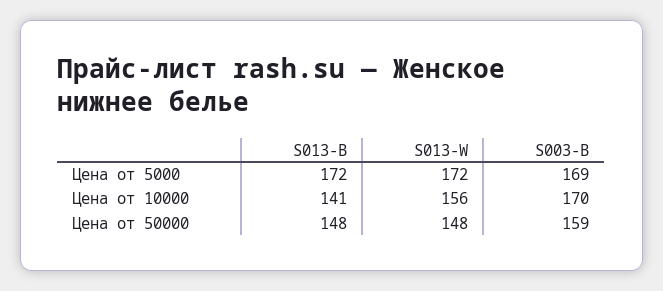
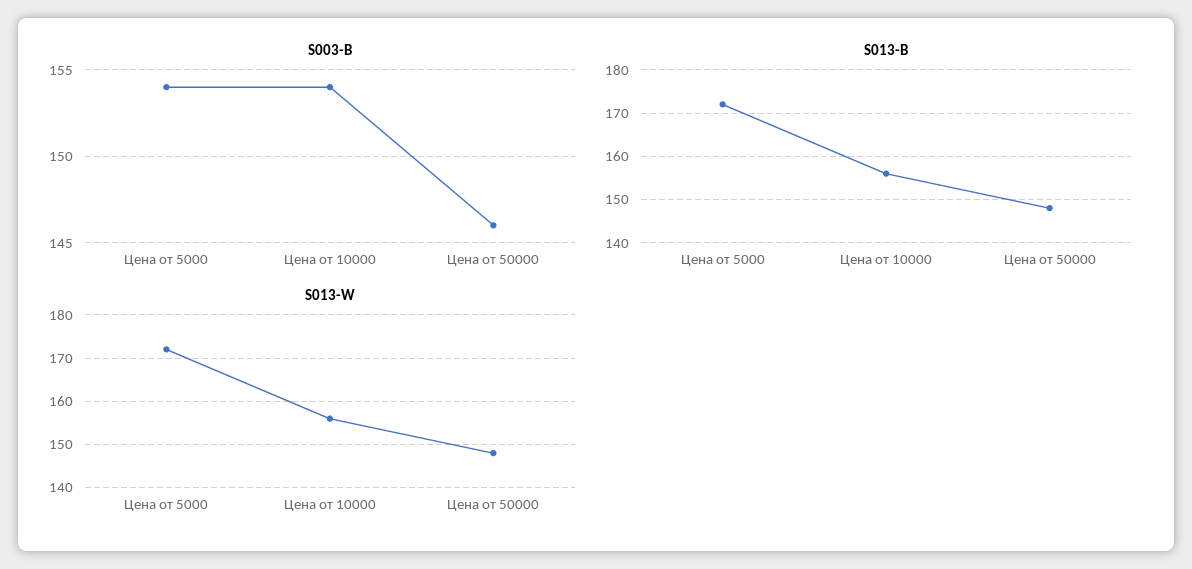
S003-B, Цена от 5000: 169 -> 154
S013-B, Цена от 10000: 141 -> 155
S003-B, Цена от 10000: 170 -> 154
S003-B, Цена от 50000: 159 -> 146

